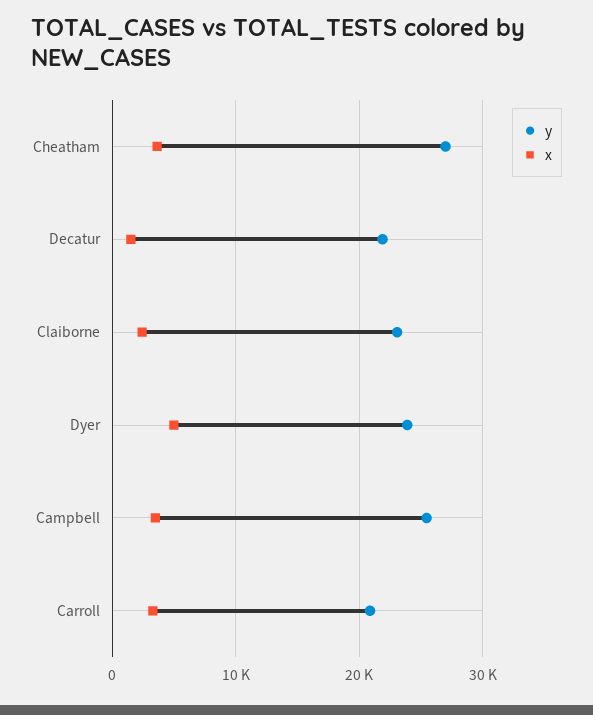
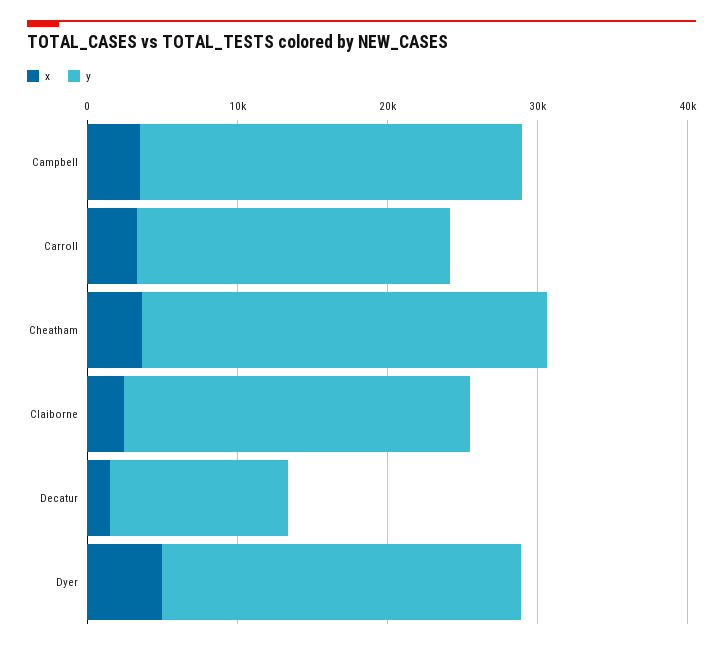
y, Decatur: 22000 -> 12000

